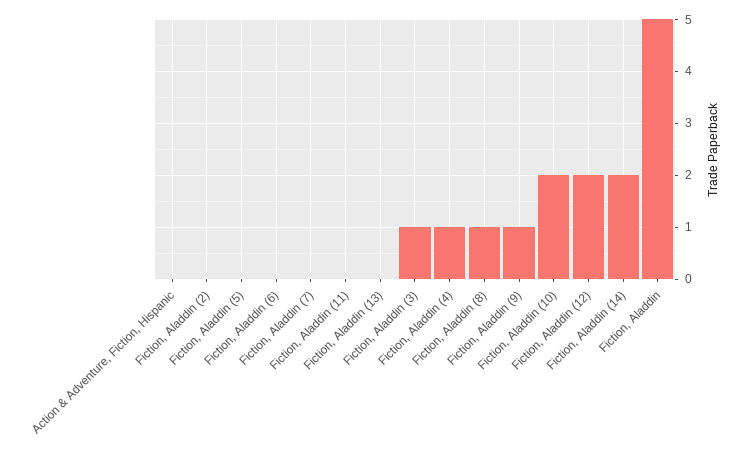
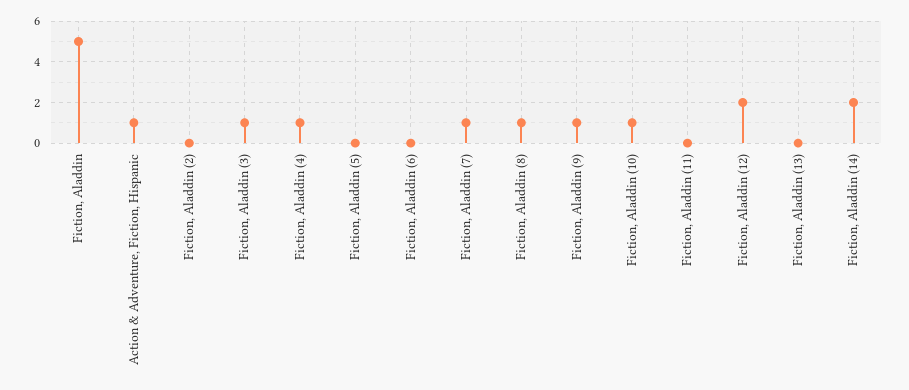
Action & Adventure, Fiction, Hispanic: 0 -> 1
Fiction, Aladdin (7): 0 -> 1
Fiction, Aladdin (10): 2 -> 1

